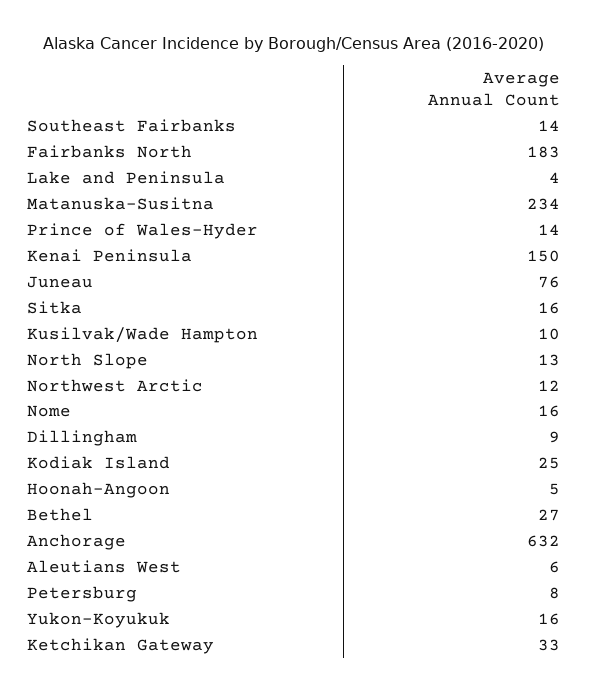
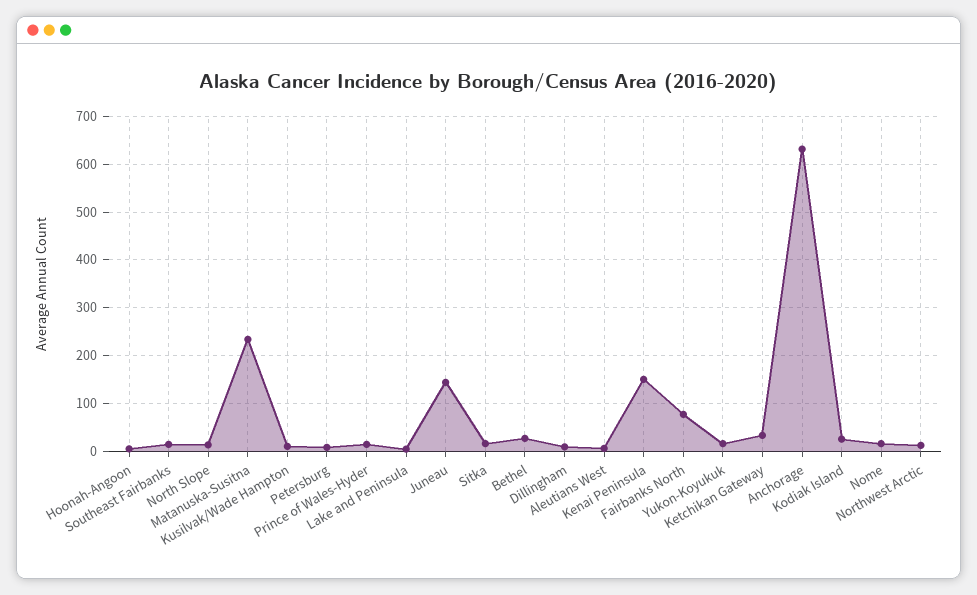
Fairbanks North: 183 -> 80
Juneau: 76 -> 140

